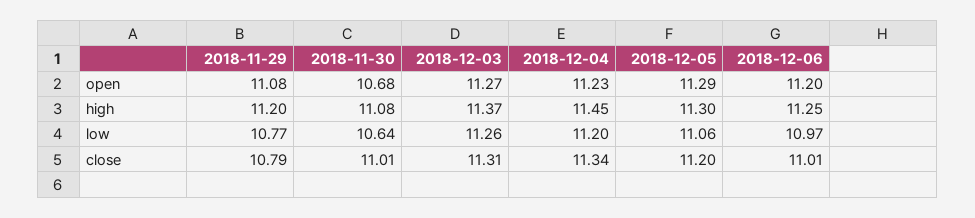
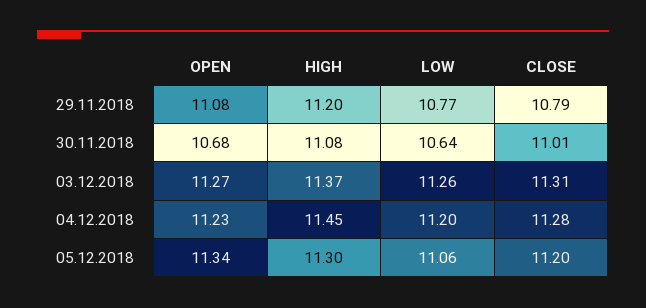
2018-12-05, open: 11.29 -> 11.34
2018-12-06, open: 11.2 -> none
2018-12-06, high: 11.25 -> none
2018-12-06, low: 10.97 -> none
2018-12-04, close: 11.34 -> 11.28
2018-12-06, close: 11.01 -> none

